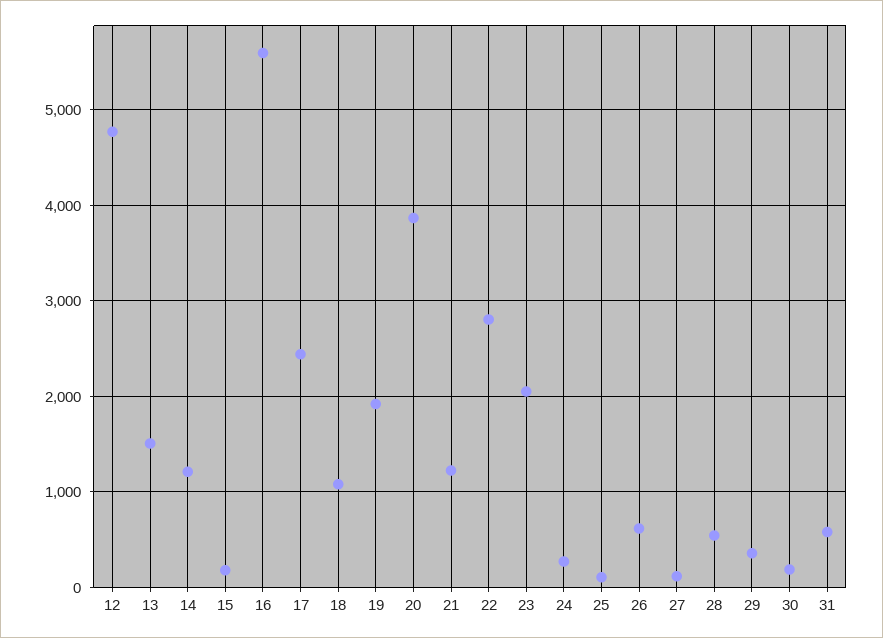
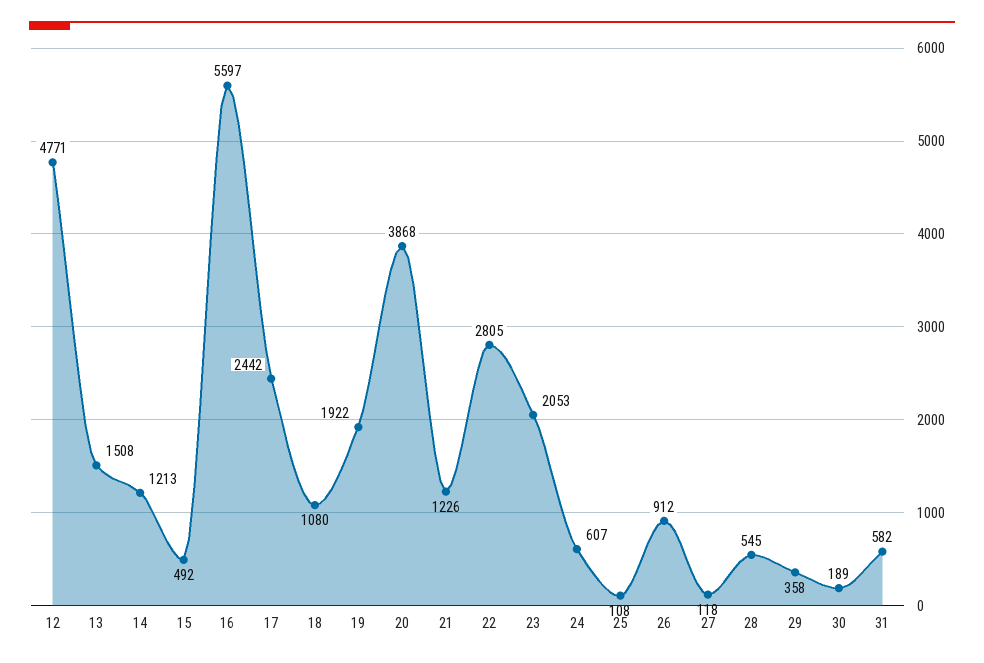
15: 200 -> 492
24: 300 -> 607
26: 600 -> 912

